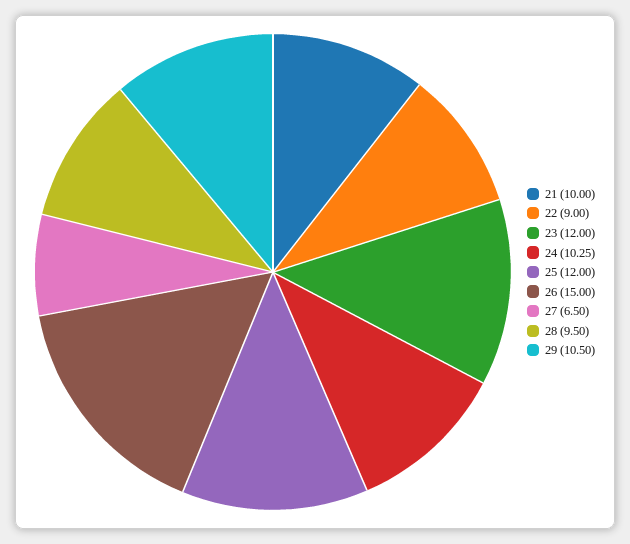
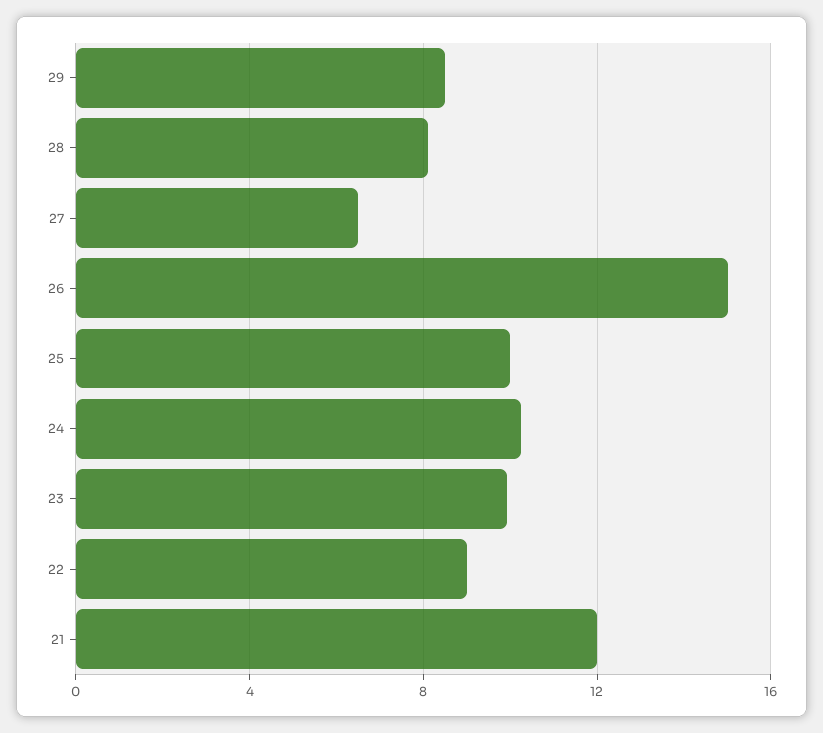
21: 10 -> 12
23: 12 -> 10
25: 12 -> 10
28: 9.5 -> 8
29: 10.5 -> 8.5

